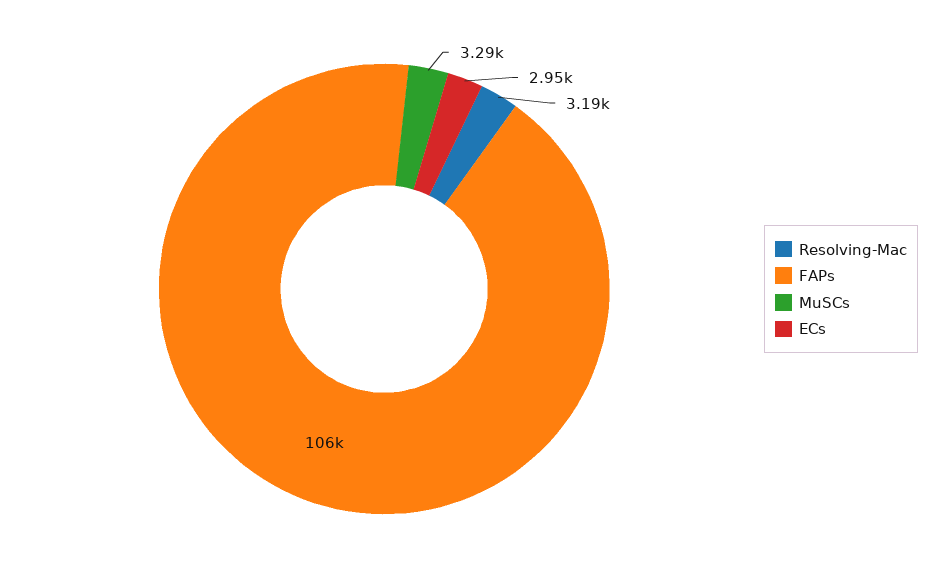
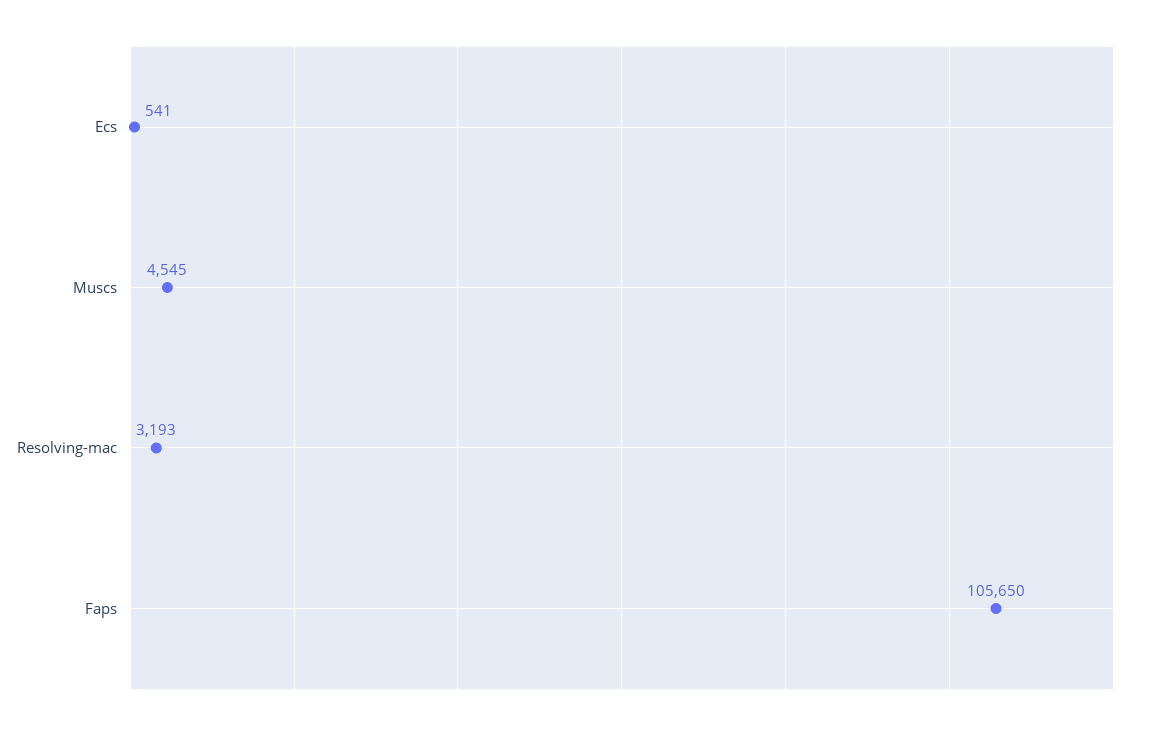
MuSCs: 3290 -> 4545
ECs: 2950 -> 541

